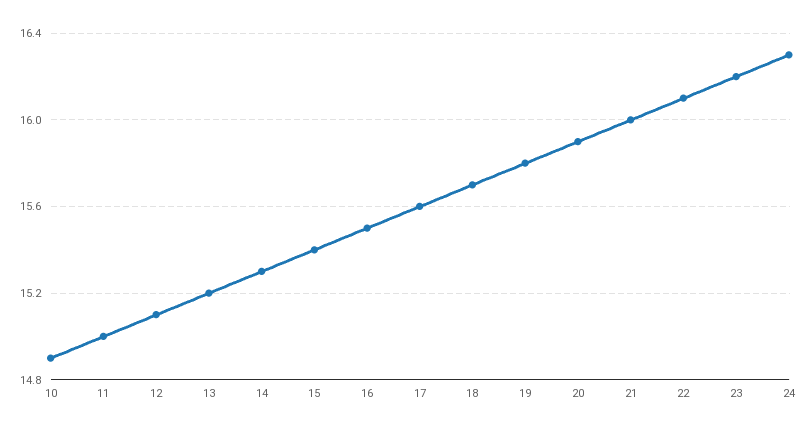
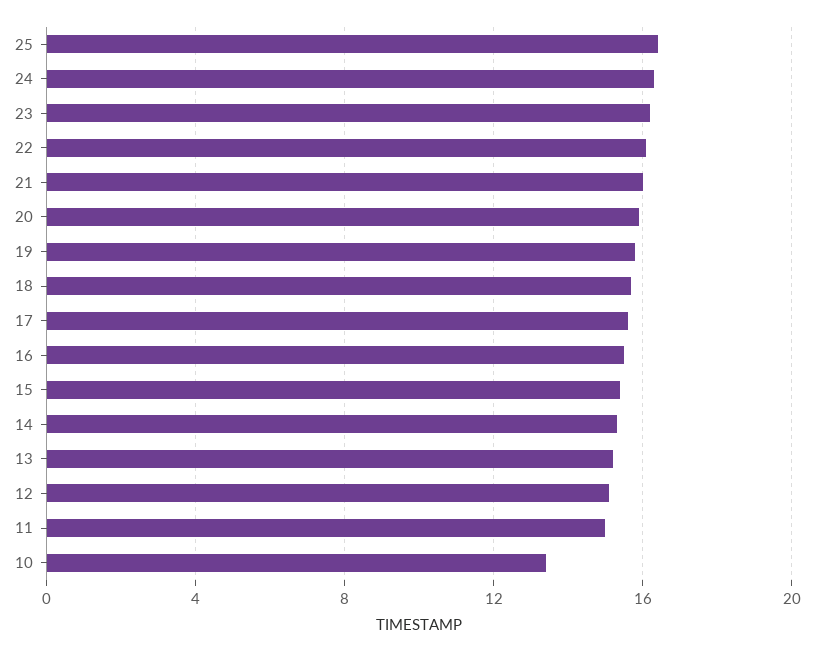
10: 14.9 -> 13.5
25: none -> 16.5

